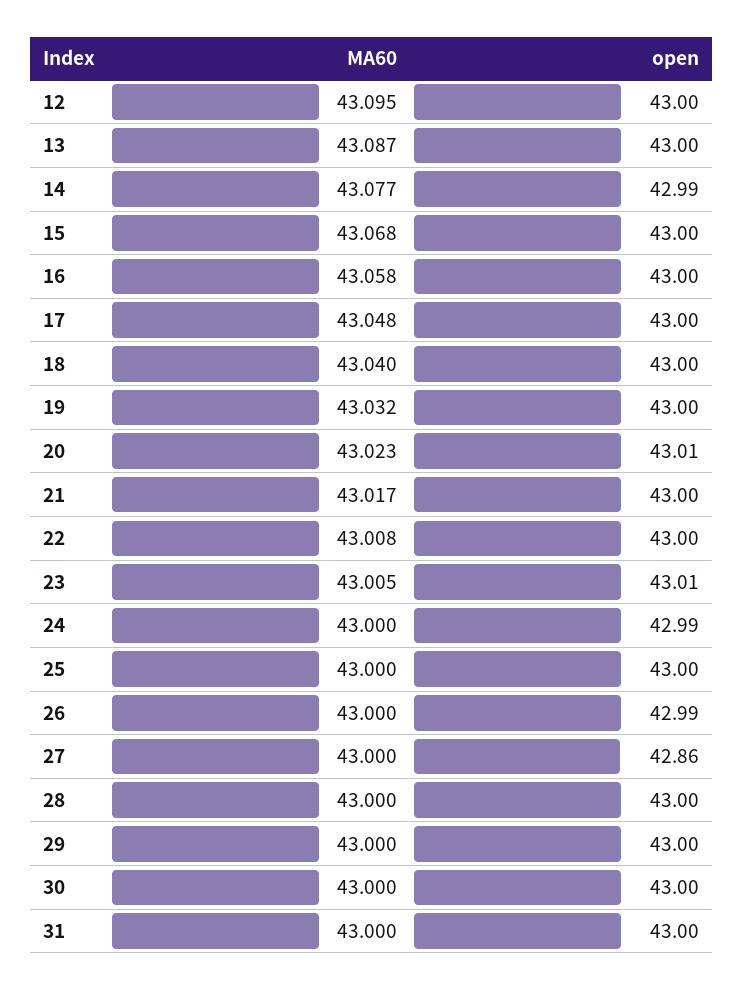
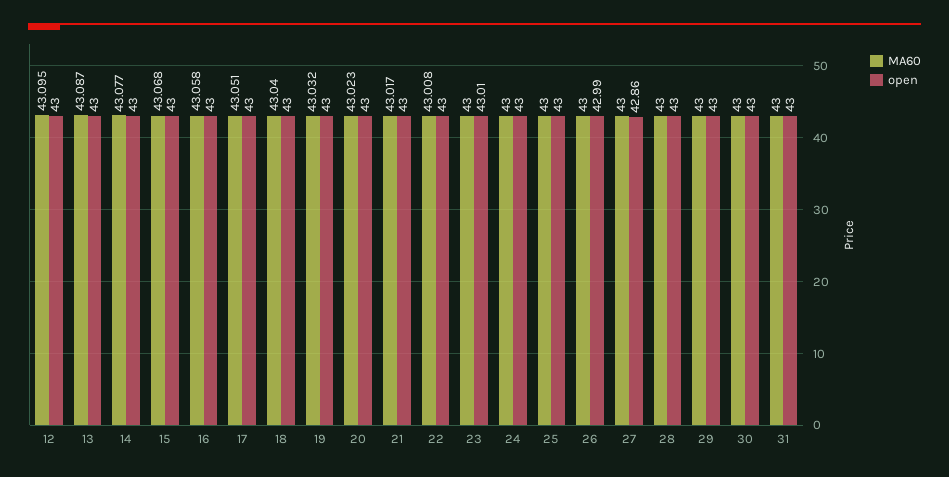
open, 14: 42.99 -> 43
MA60, 17: 43.048 -> 43.051
open, 20: 43.01 -> 43
MA60, 23: 43.005 -> 43
open, 24: 42.99 -> 43

